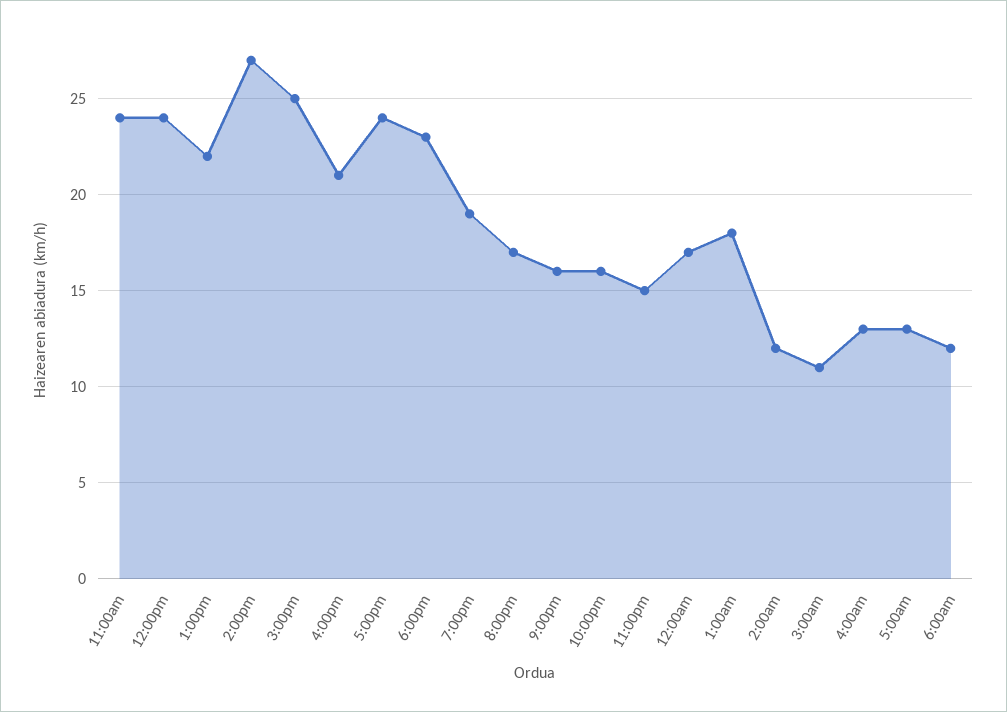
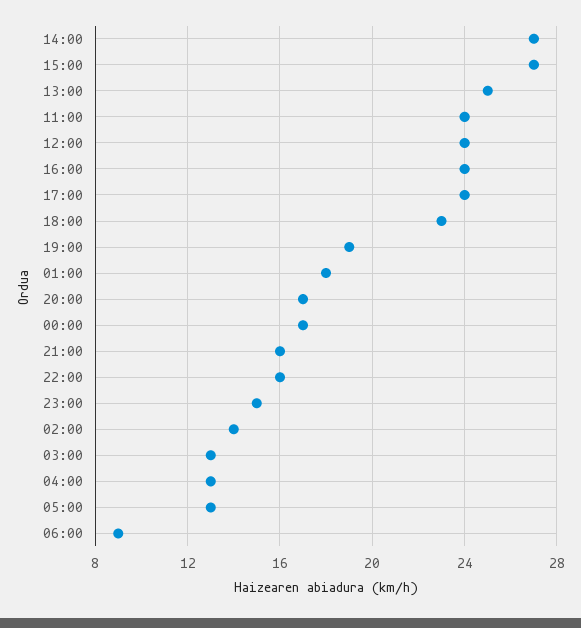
1:00pm: 22 -> 25
3:00pm: 25 -> 27
4:00pm: 21 -> 24
2:00am: 12 -> 14
3:00am: 11 -> 13
6:00am: 12 -> 9

